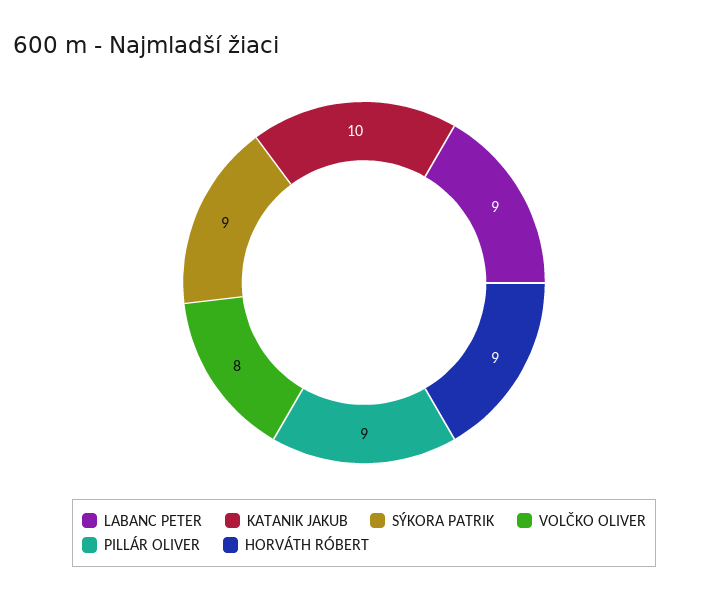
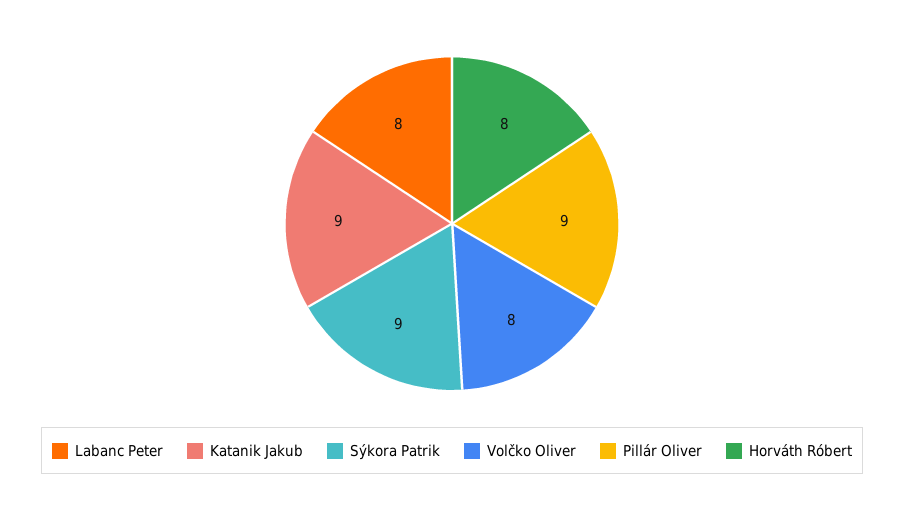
LABANC PETER: 9 -> 8
KATANIK JAKUB: 10 -> 9
HORVÁTH RÓBERT: 9 -> 8

